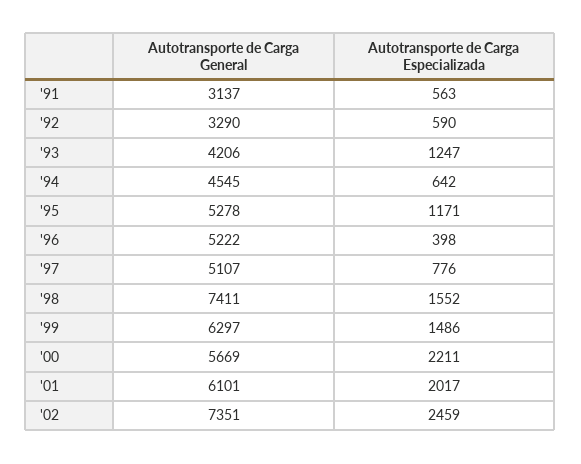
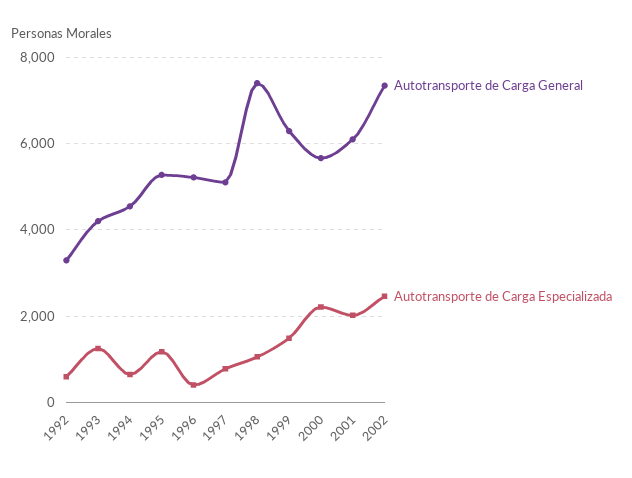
Autotransporte de Carga General, '91: 3137 -> none
Autotransporte de Carga Especializada, '91: 563 -> none
Autotransporte de Carga Especializada, '98: 1552 -> 1000

